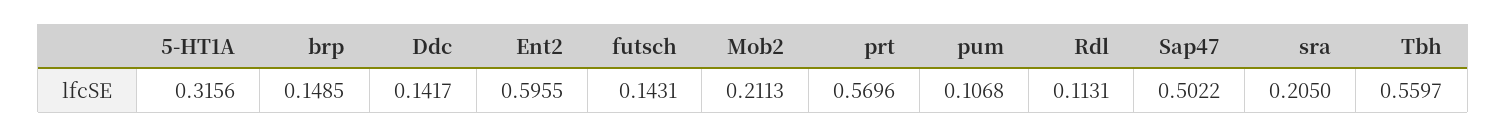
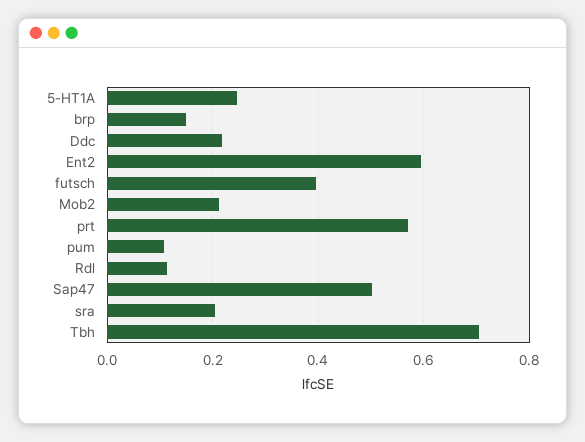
5-HT1A: 0.3156 -> 0.24
Ddc: 0.1417 -> 0.22
futsch: 0.1431 -> 0.4
Tbh: 0.5597 -> 0.7

